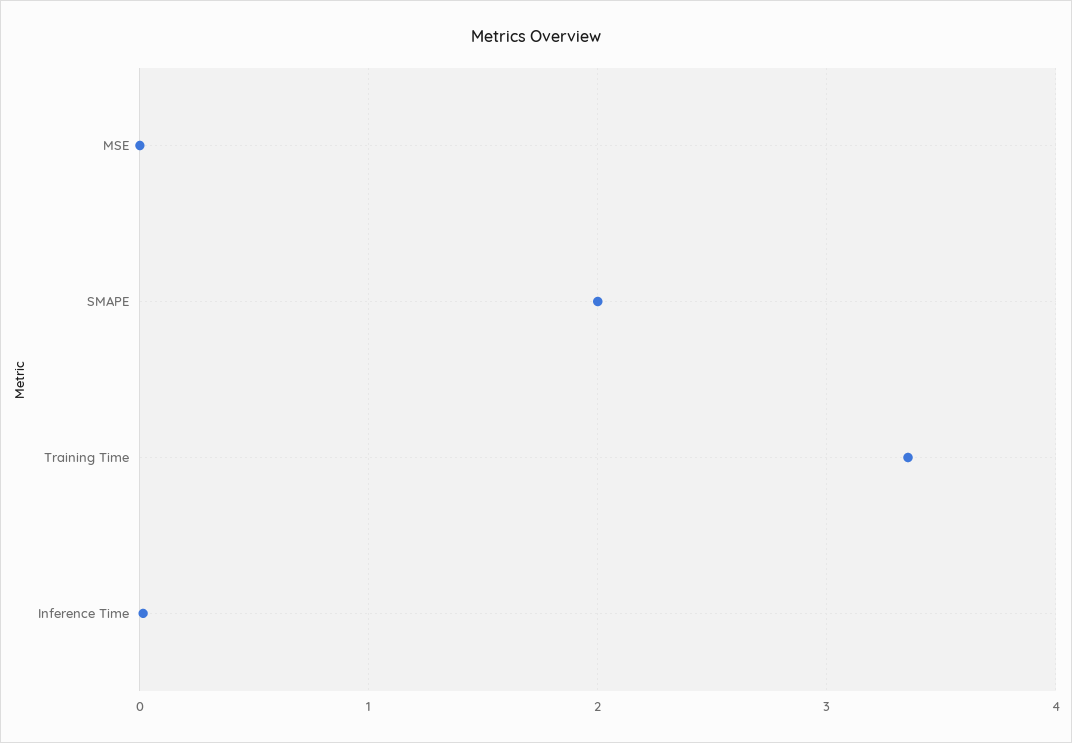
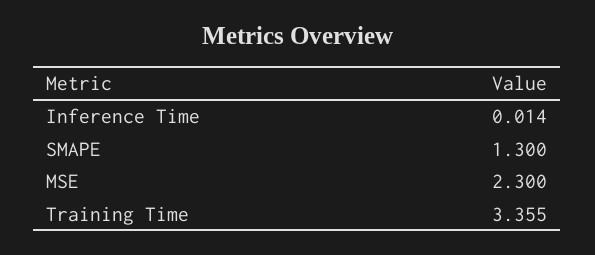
MSE: 0 -> 2.3
SMAPE: 2 -> 1.3

